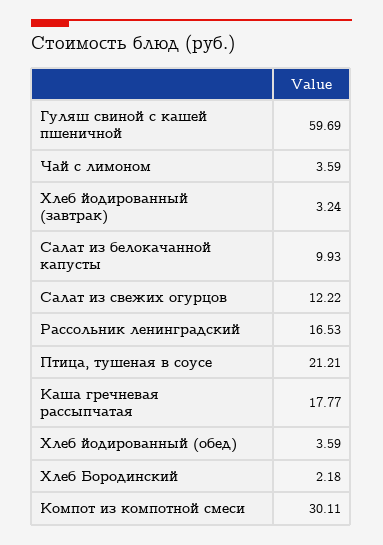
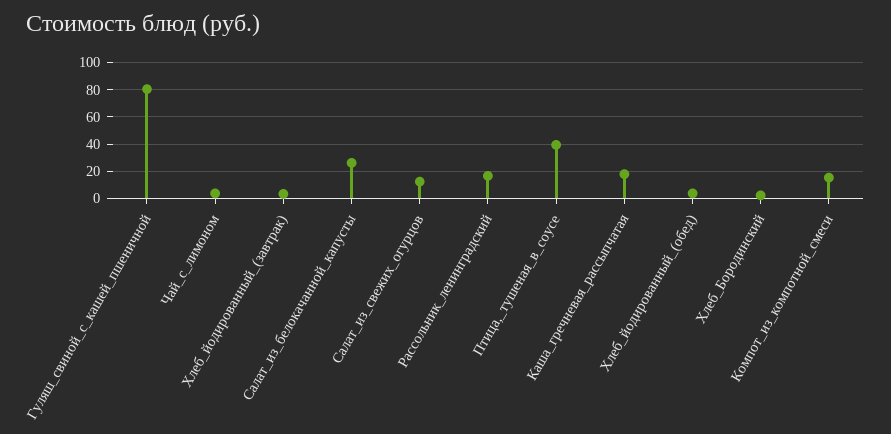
Гуляш свиной с кашей пшеничной: 59.69 -> 80
Салат из белокачанной капусты: 9.93 -> 25
Птица, тушеная в соусе: 21.21 -> 40
Компот из компотной смеси: 30.11 -> 15

